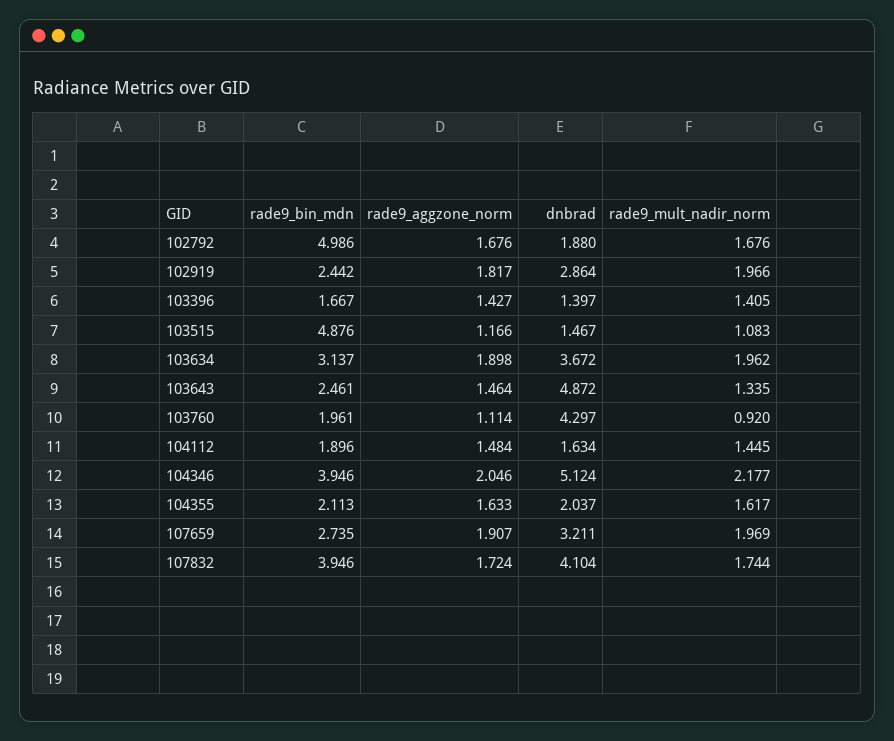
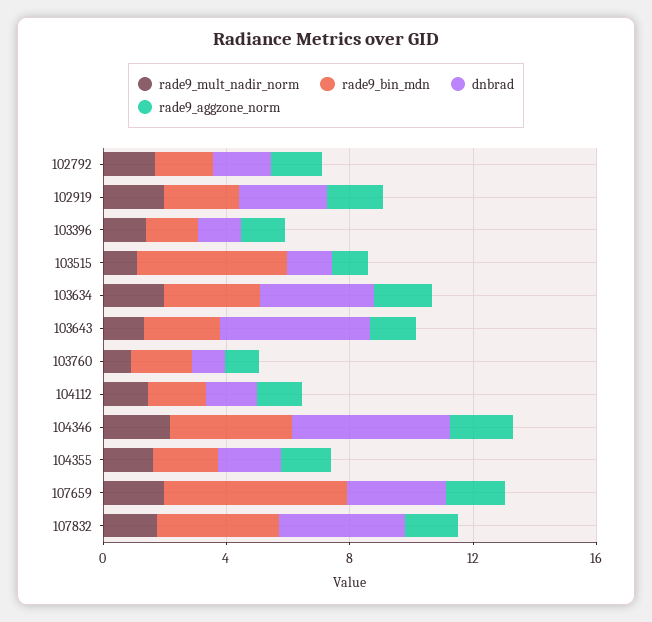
rade9_bin_mdn, 102792: 4.986 -> 2
dnbrad, 103760: 4.297 -> 1
rade9_bin_mdn, 107659: 2.735 -> 6

